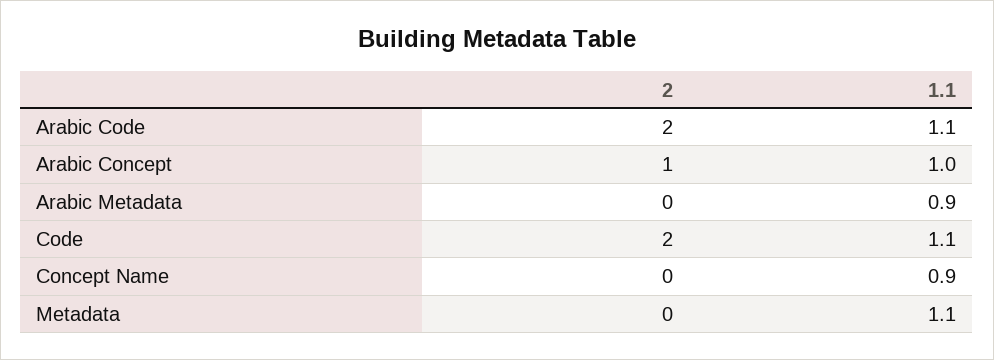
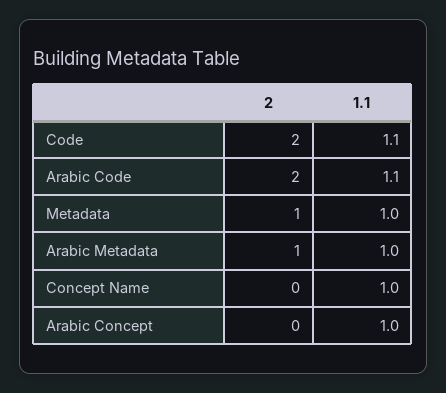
2, Arabic Concept: 1 -> 0
2, Arabic Metadata: 0 -> 1
1.1, Arabic Metadata: 0.9 -> 1
1.1, Concept Name: 0.9 -> 1
2, Metadata: 0 -> 1
1.1, Metadata: 1.1 -> 1

